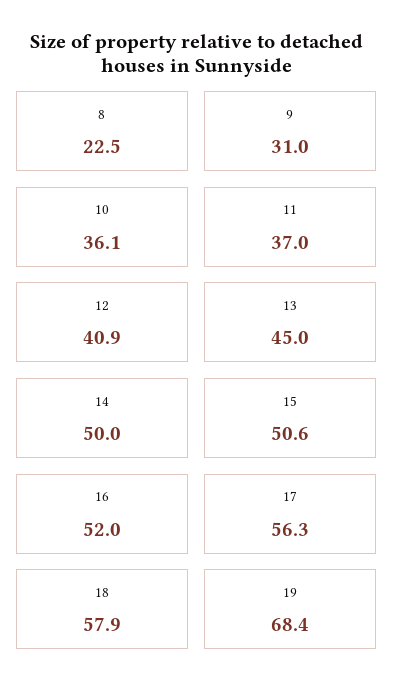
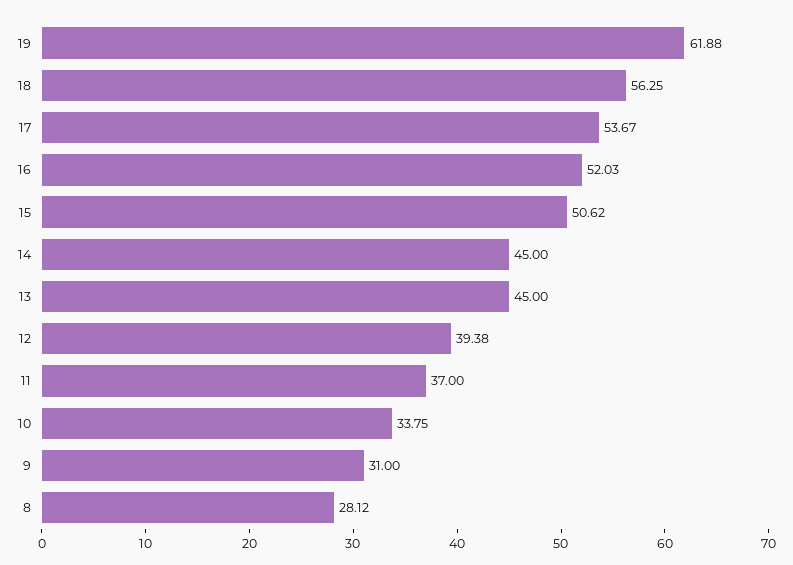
8: 22.5 -> 28.12
10: 36.1 -> 33.75
12: 40.9 -> 39.38
14: 50 -> 45
17: 56.3 -> 53.67
18: 57.9 -> 56.25
19: 68.4 -> 61.88

